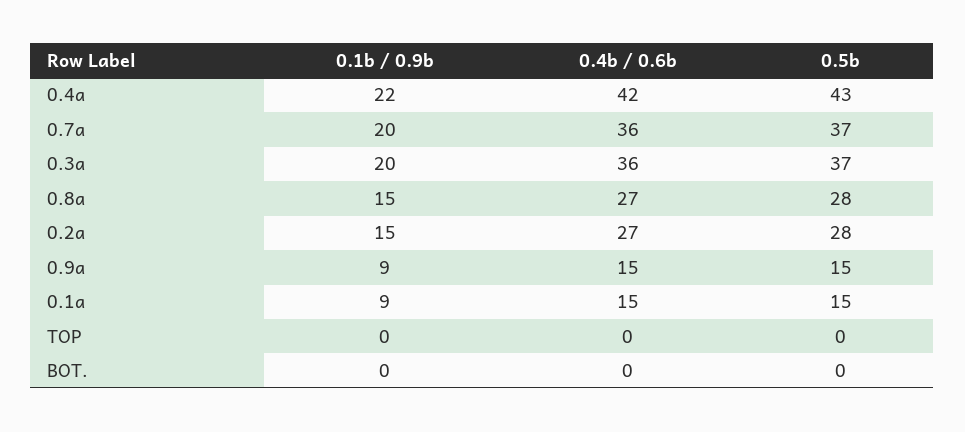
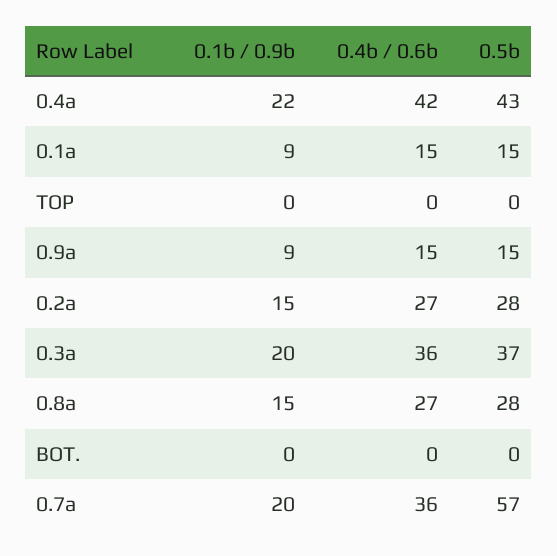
0.5b, 0.7a: 37 -> 57

